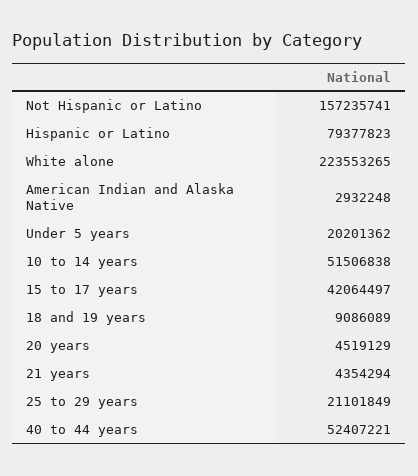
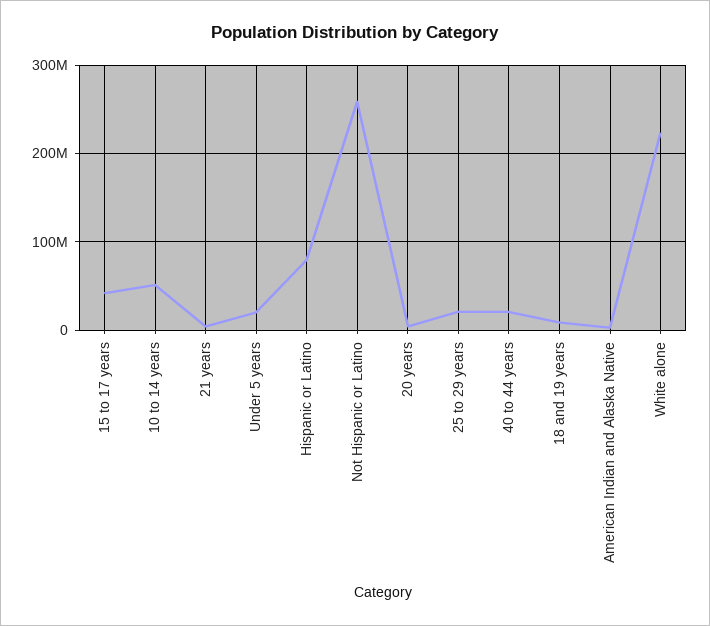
Not Hispanic or Latino: 157235741 -> 260000000
40 to 44 years: 52407221 -> 20000000

